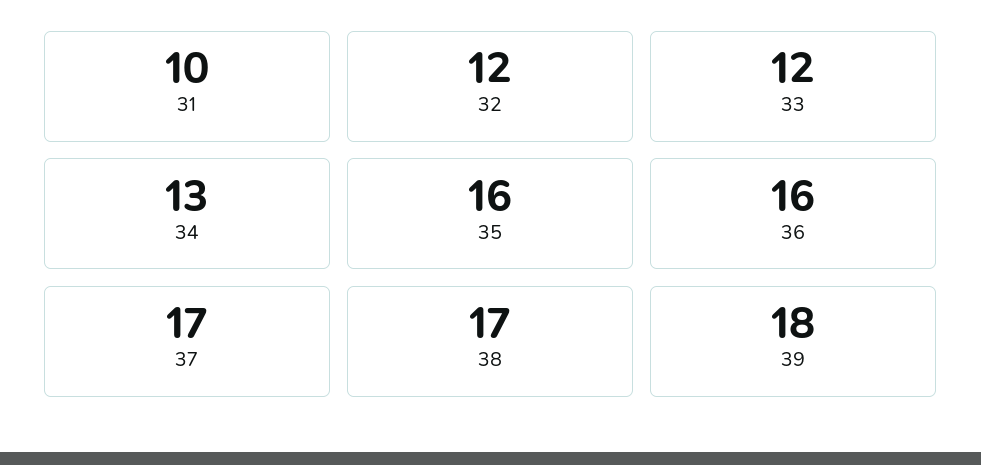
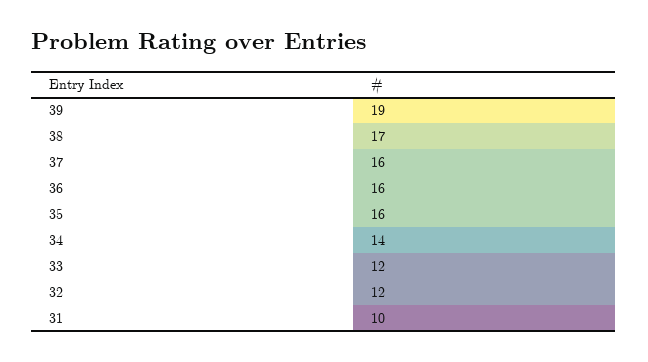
34: 13 -> 14
37: 17 -> 16
39: 18 -> 19

